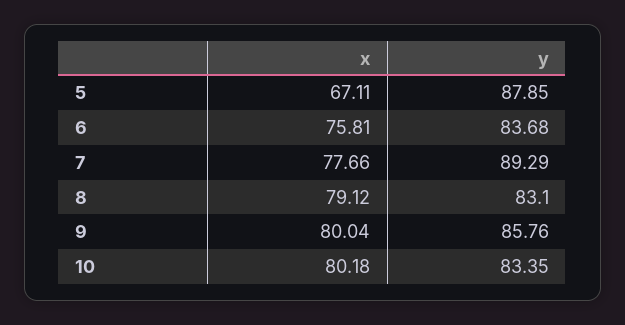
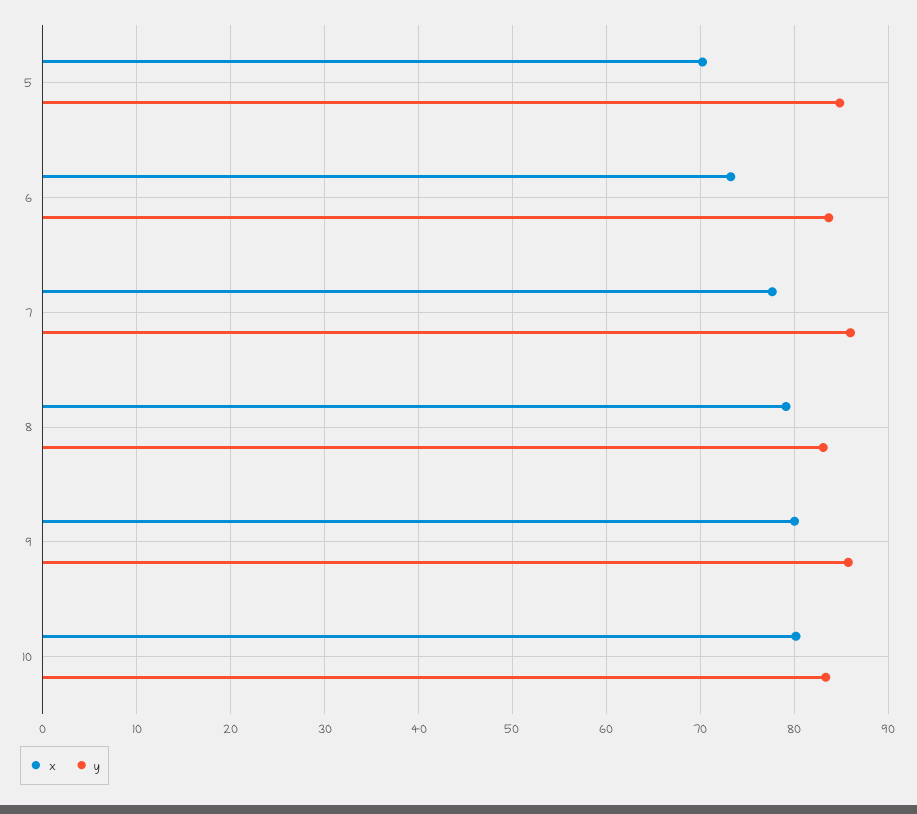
x, 5: 67.11 -> 70
y, 5: 87.85 -> 85
x, 6: 75.81 -> 73
y, 7: 89.29 -> 86

